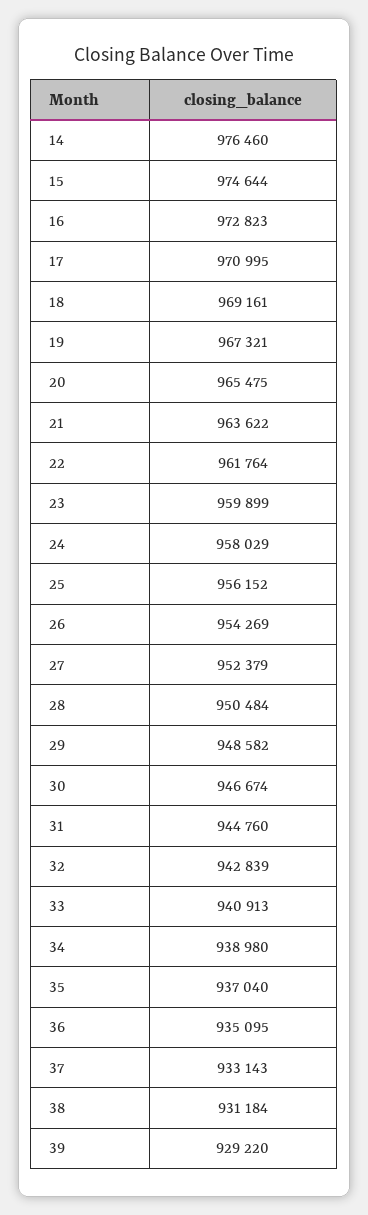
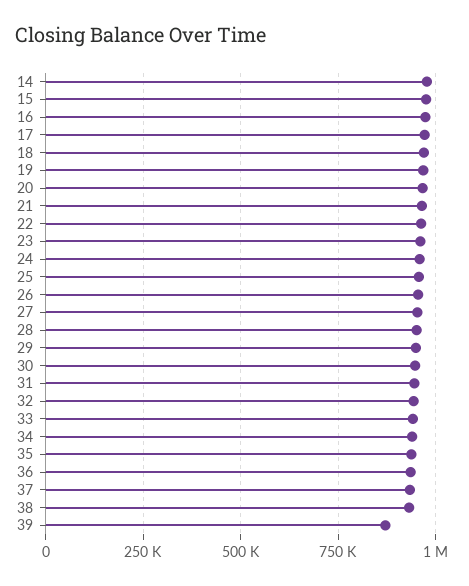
39: 929220 -> 875000

